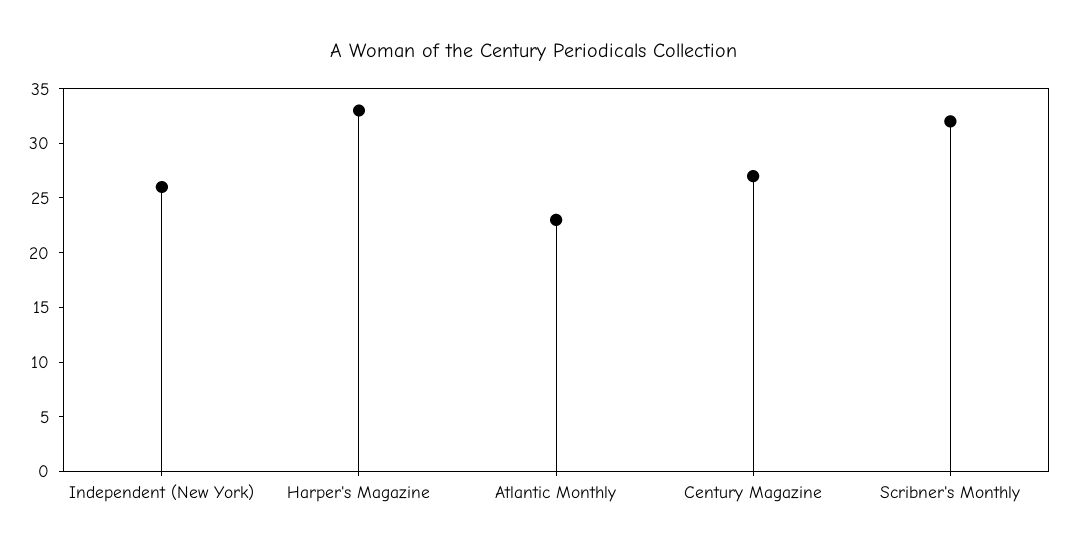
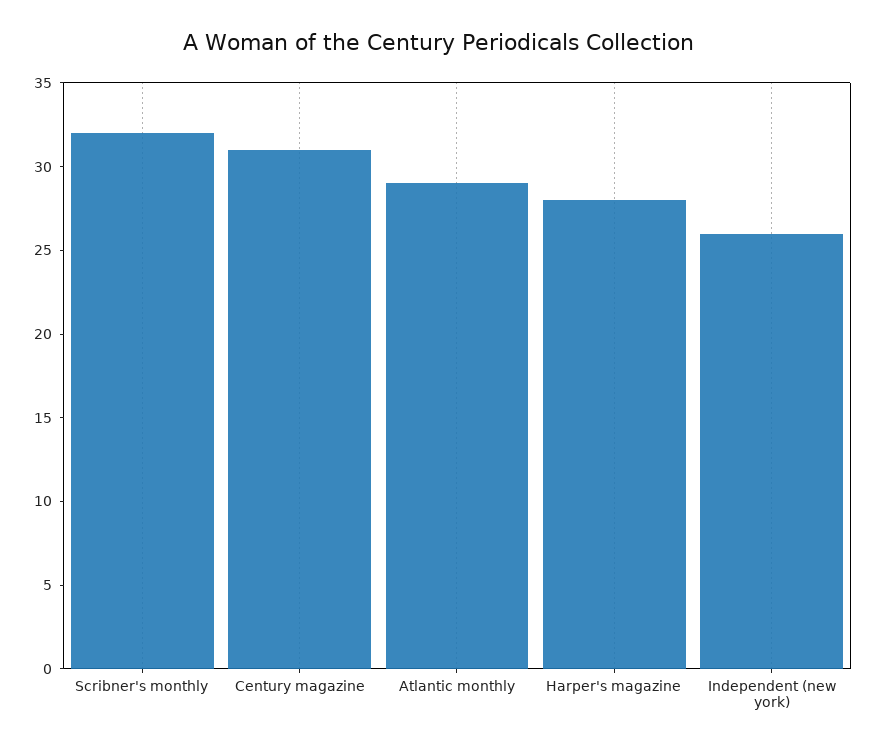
Harper's Magazine: 33 -> 28
Atlantic Monthly: 23 -> 29
Century Magazine: 27 -> 31

